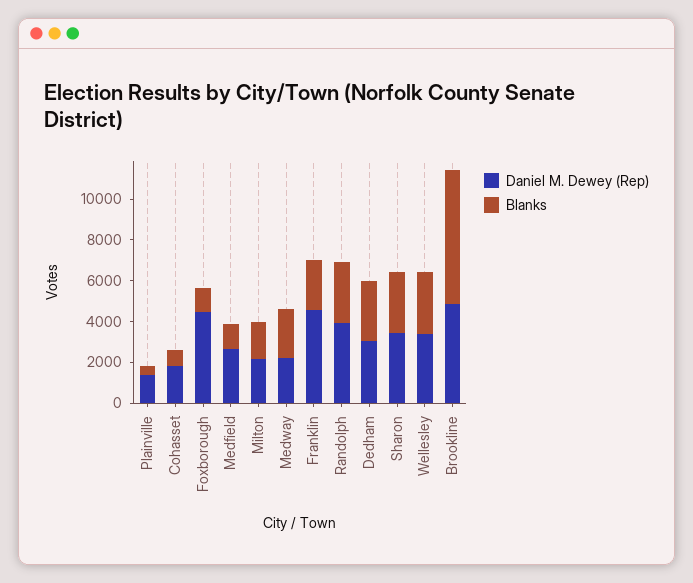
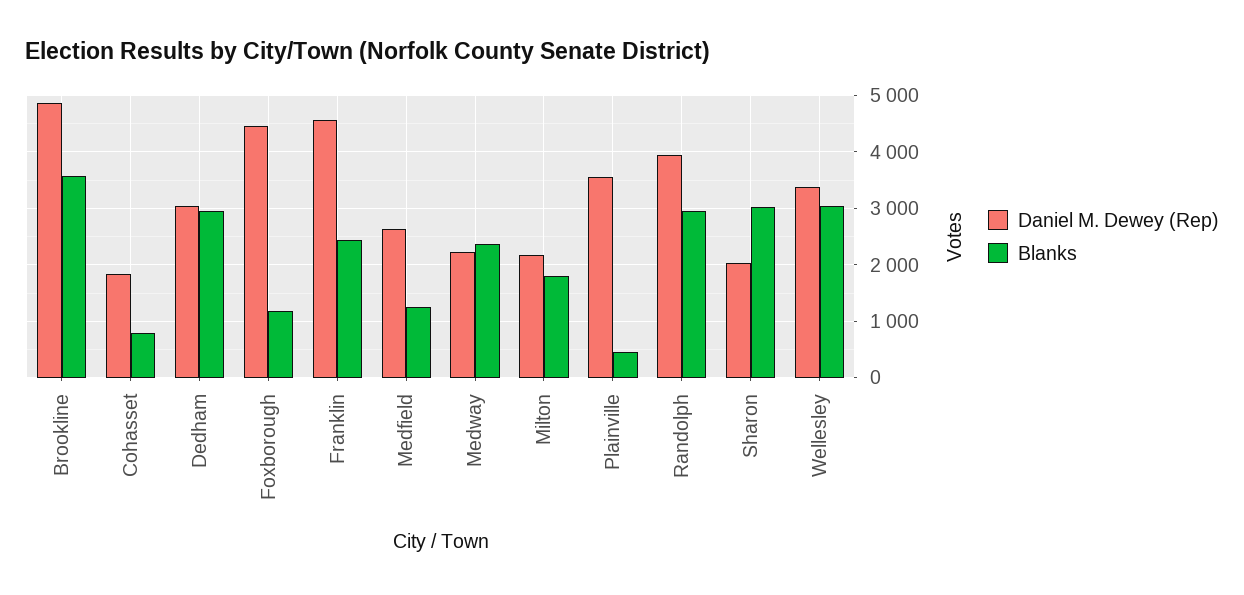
Daniel M. Dewey (Rep), Plainville: 1500 -> 3600
Daniel M. Dewey (Rep), Sharon: 3500 -> 2000
Blanks, Brookline: 6500 -> 3600

